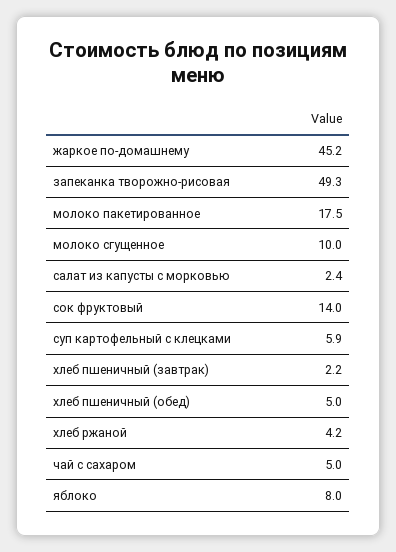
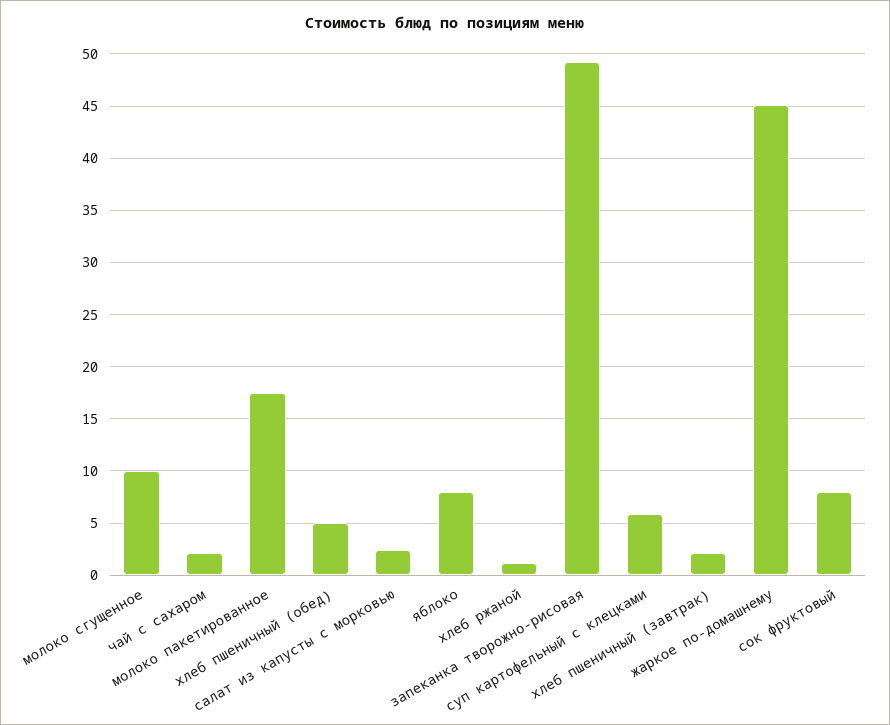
сок фруктовый: 14 -> 8
хлеб ржаной: 4.2 -> 1
чай с сахаром: 5 -> 2

